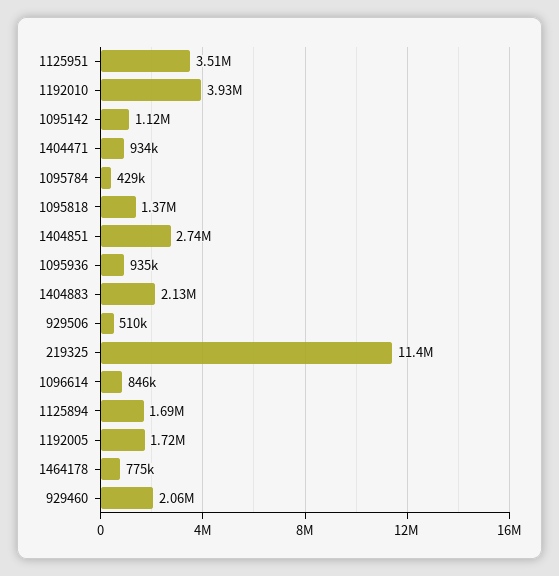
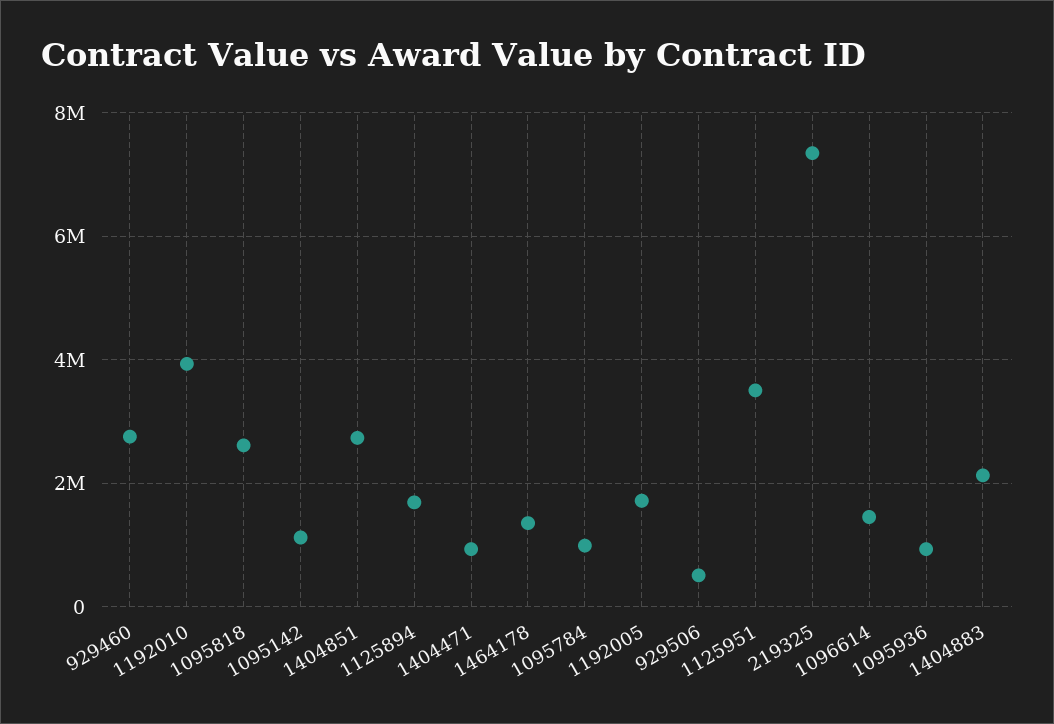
1095784: 429000 -> 1000000
1095818: 1370000 -> 2600000
219325: 11400000 -> 7400000
1096614: 846000 -> 1400000
1464178: 775000 -> 1400000
929460: 2060000 -> 2800000

